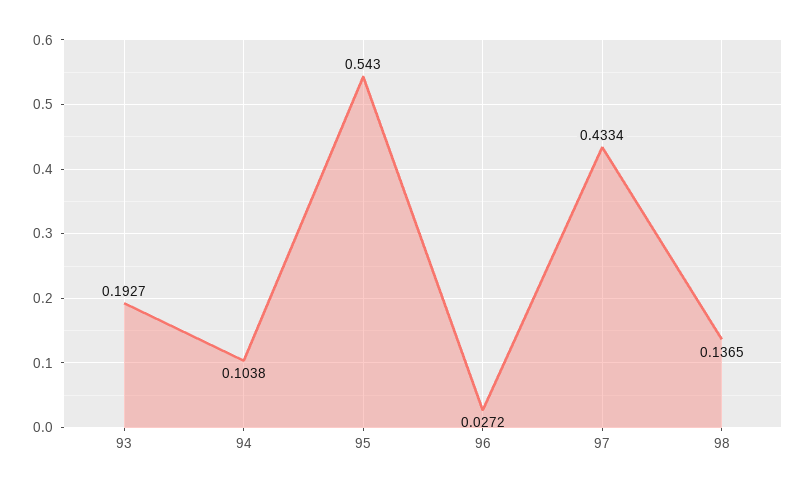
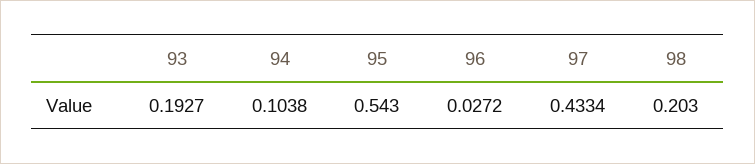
98: 0.1365 -> 0.203

